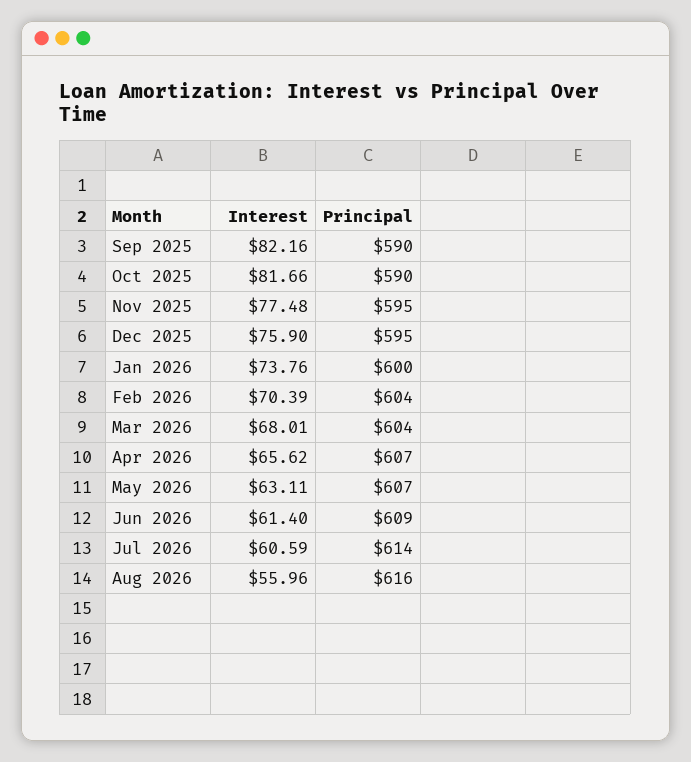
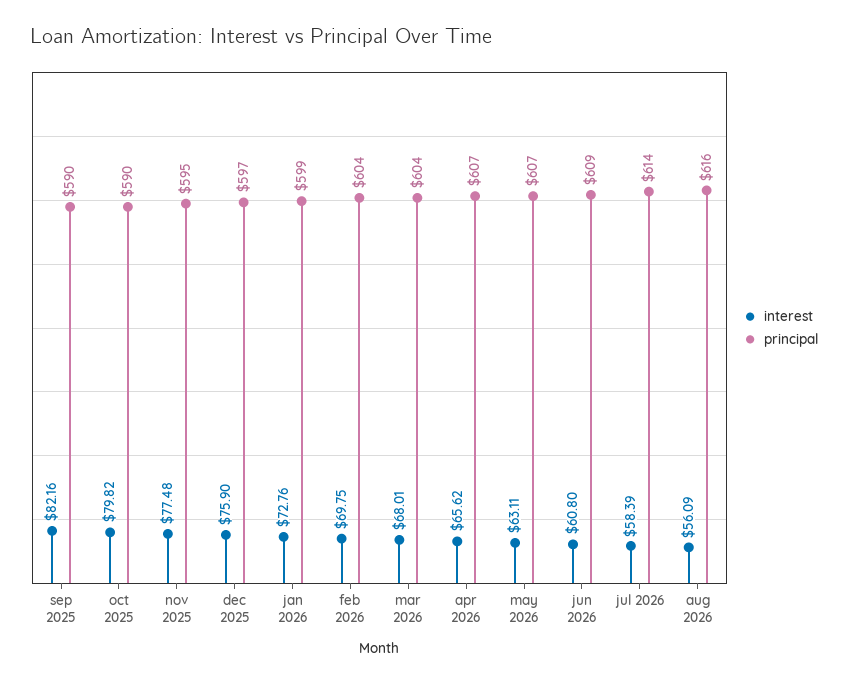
Interest, Oct 2025: 81.66 -> 79.82
Principal, Dec 2025: 595 -> 597
Interest, Jan 2026: 73.76 -> 72.76
Principal, Jan 2026: 600 -> 599
Interest, Feb 2026: 70.39 -> 69.75
Interest, Jun 2026: 61.4 -> 60.8
Interest, Jul 2026: 60.59 -> 58.39
Interest, Aug 2026: 55.96 -> 56.09

